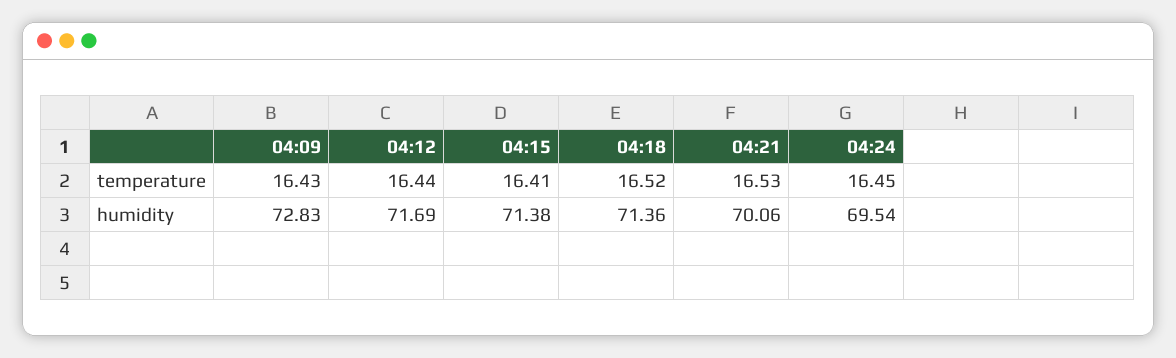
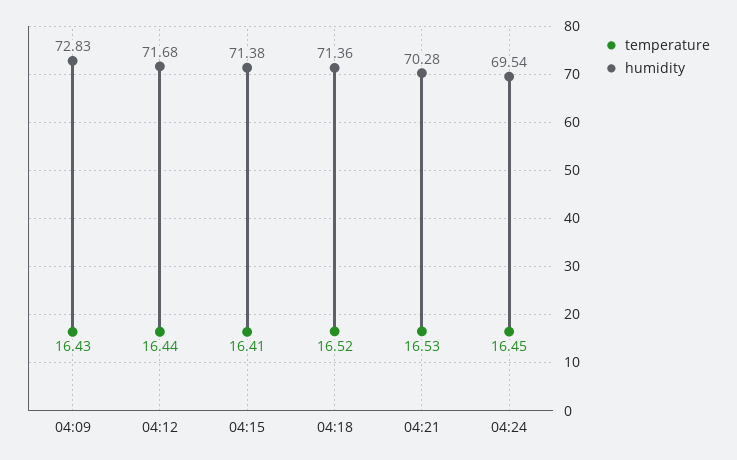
humidity, 04:12: 71.69 -> 71.68
humidity, 04:21: 70.06 -> 70.28

